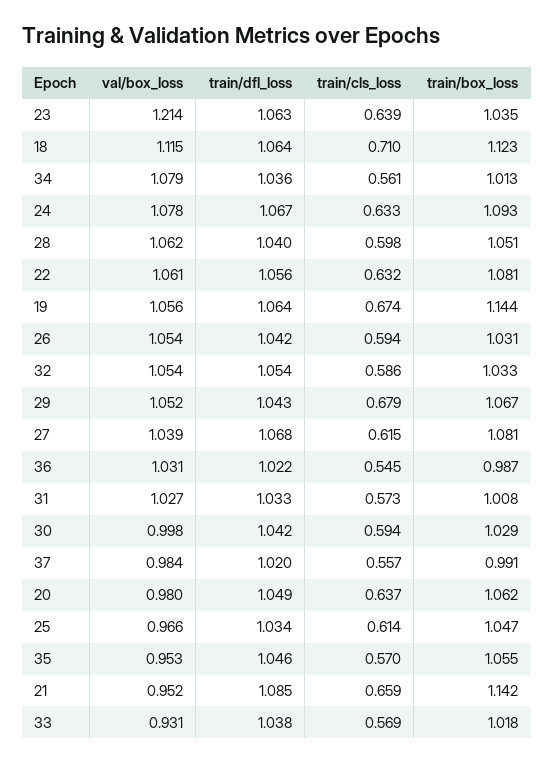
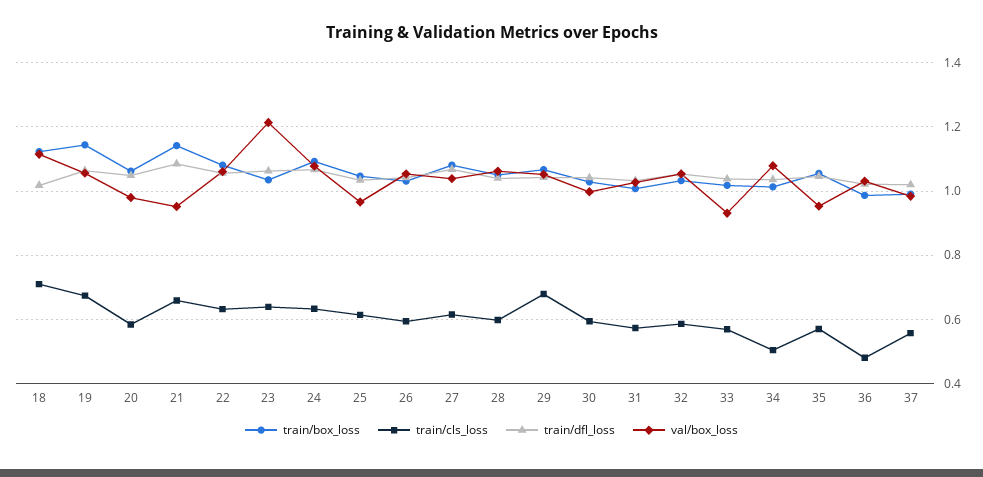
train/dfl_loss, 18: 1.064 -> 1.02
train/cls_loss, 34: 0.561 -> 0.5
train/cls_loss, 36: 0.545 -> 0.48
train/cls_loss, 20: 0.637 -> 0.58

